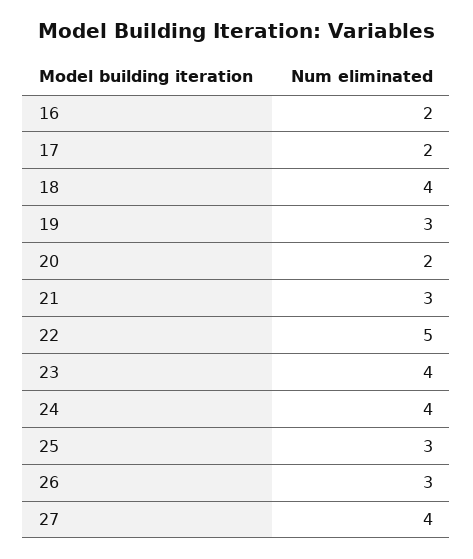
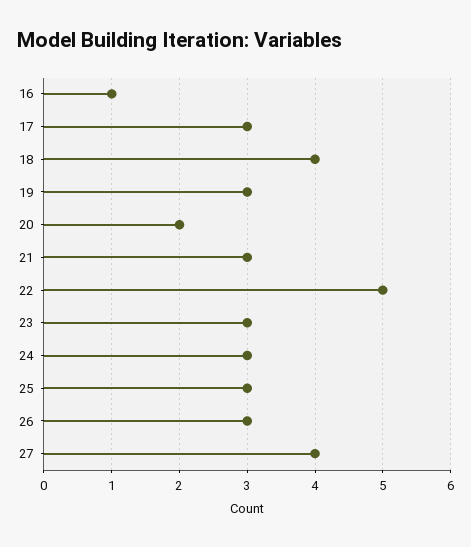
16: 2 -> 1
17: 2 -> 3
23: 4 -> 3
24: 4 -> 3

